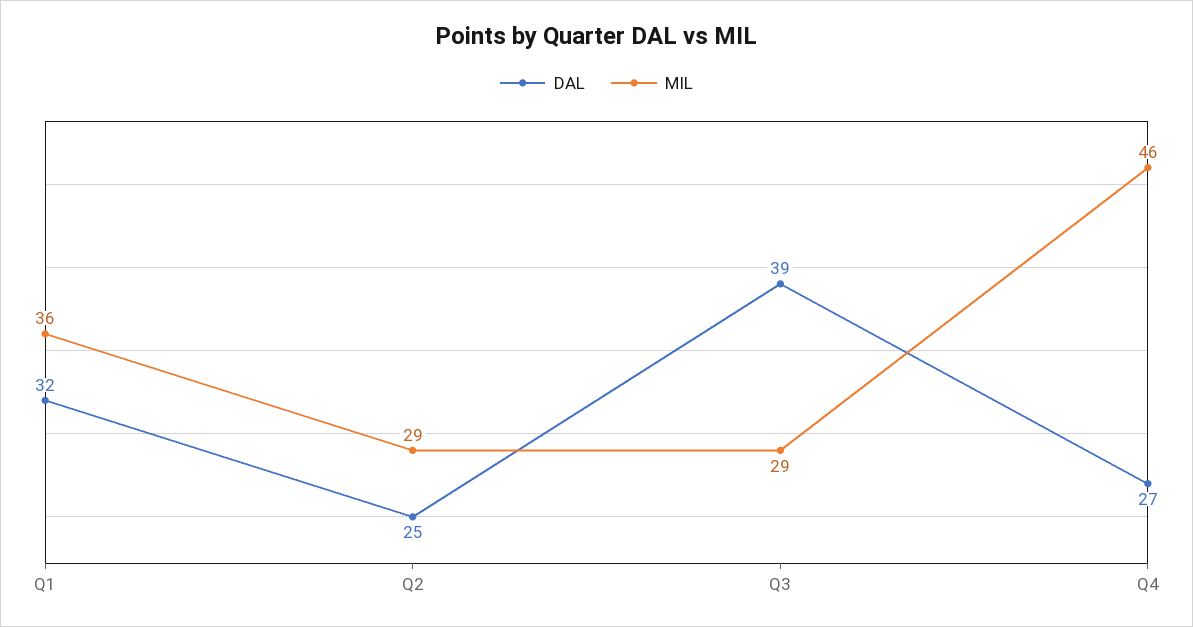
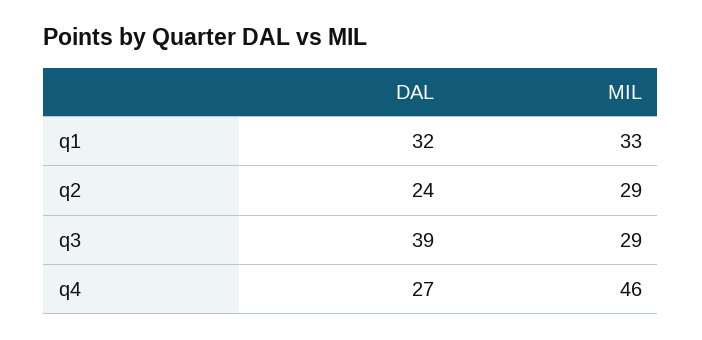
MIL, Q1: 36 -> 33
DAL, Q2: 25 -> 24

